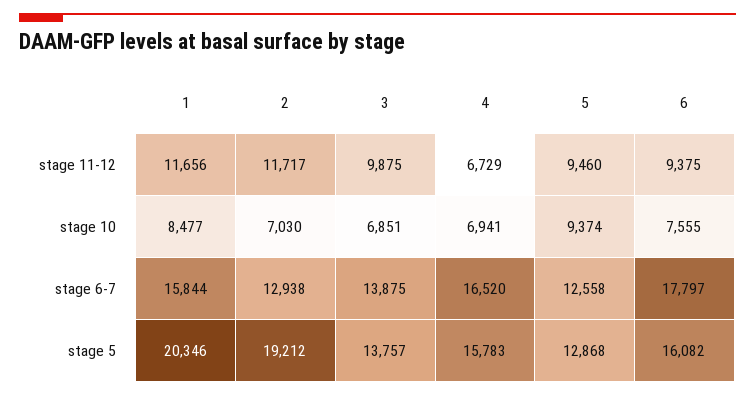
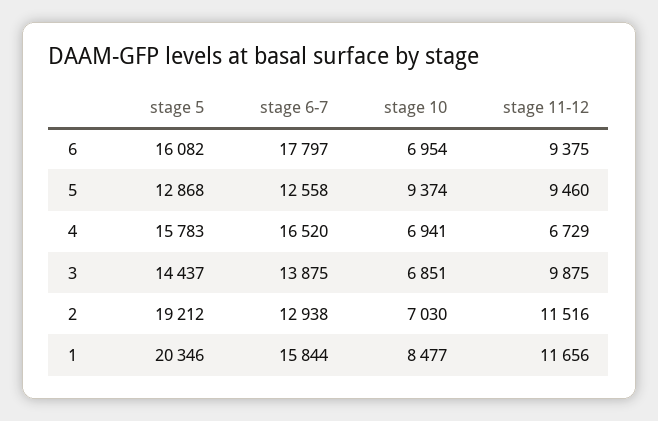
2, stage 11-12: 11717 -> 11516
6, stage 10: 7555 -> 6954
3, stage 5: 13757 -> 14437

